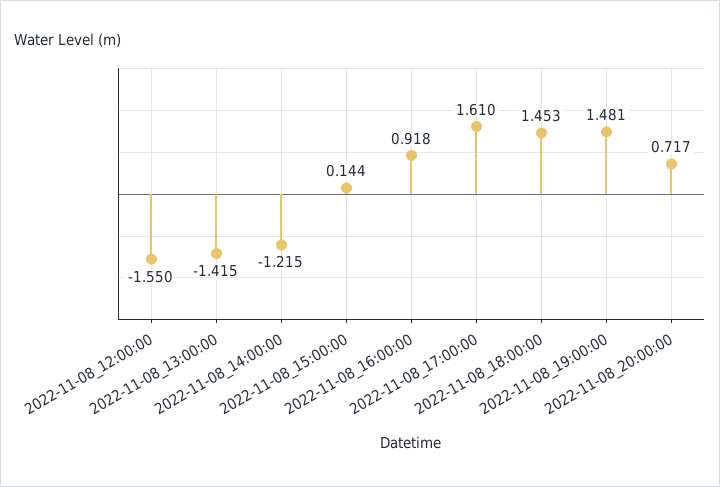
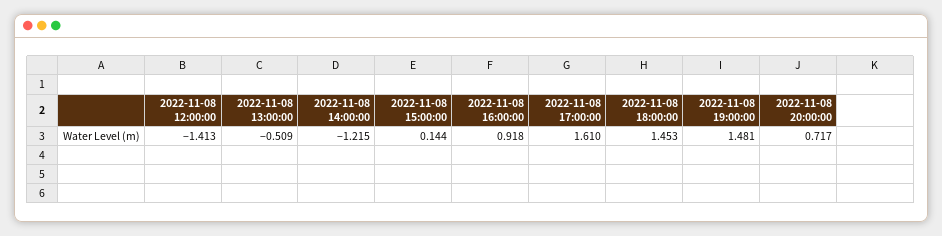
2022-11-08_12:00:00: -1.55 -> -1.413
2022-11-08_13:00:00: -1.415 -> -0.509

